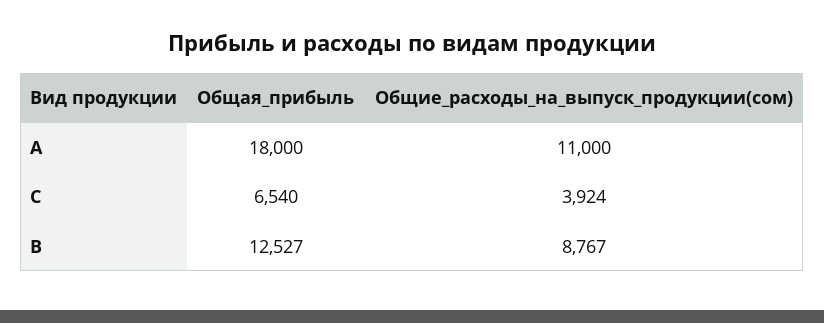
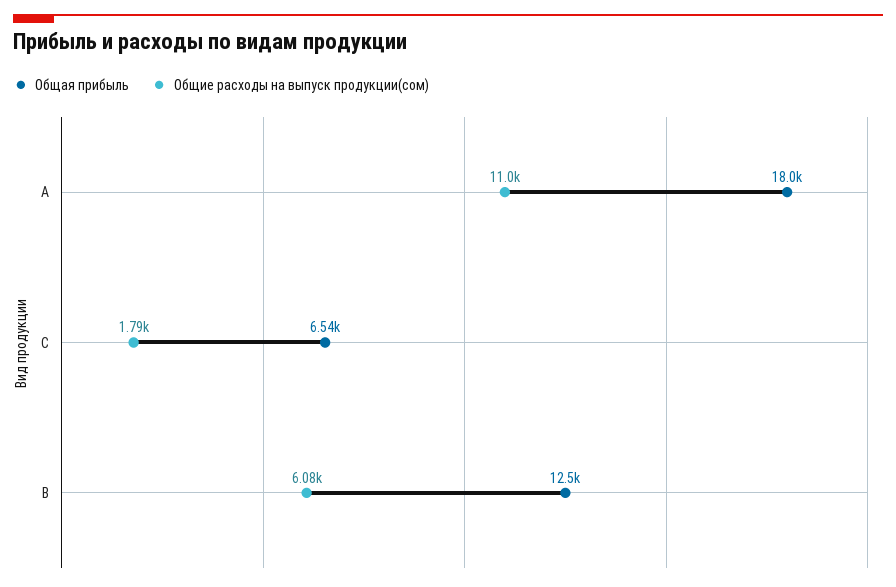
Общие_расходы_на_выпуск_продукции(сом), C: 3924 -> 1790
Общие_расходы_на_выпуск_продукции(сом), B: 8767 -> 6080

